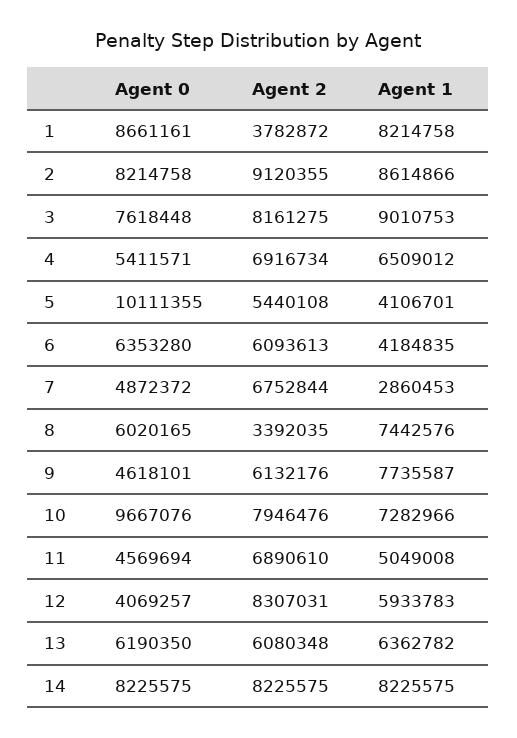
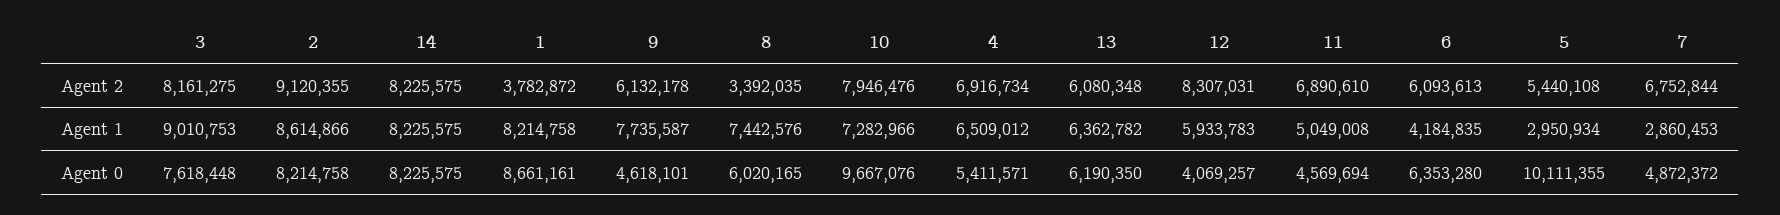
Agent 1, 5: 4106701 -> 2950934
Agent 2, 9: 6132176 -> 6132178

